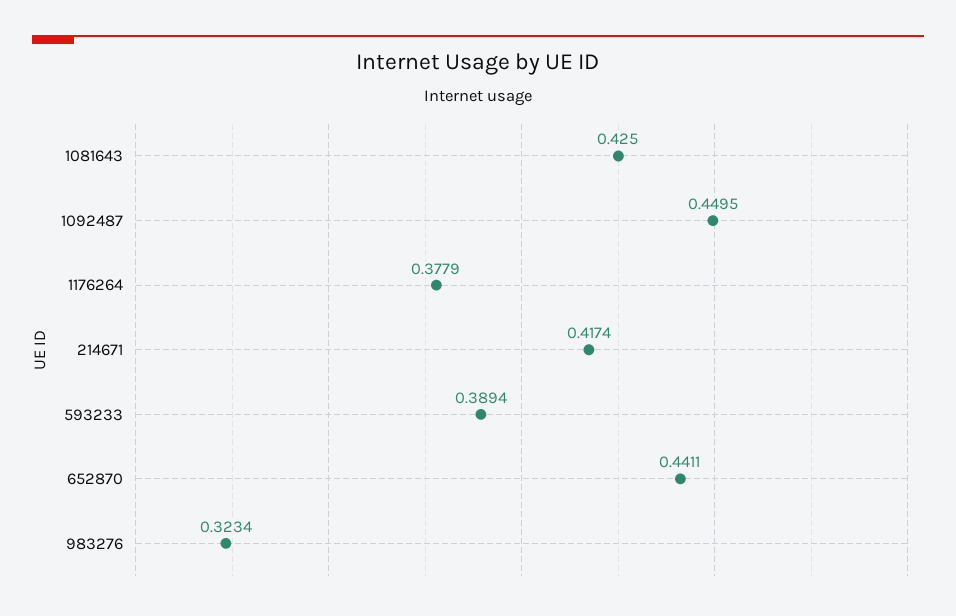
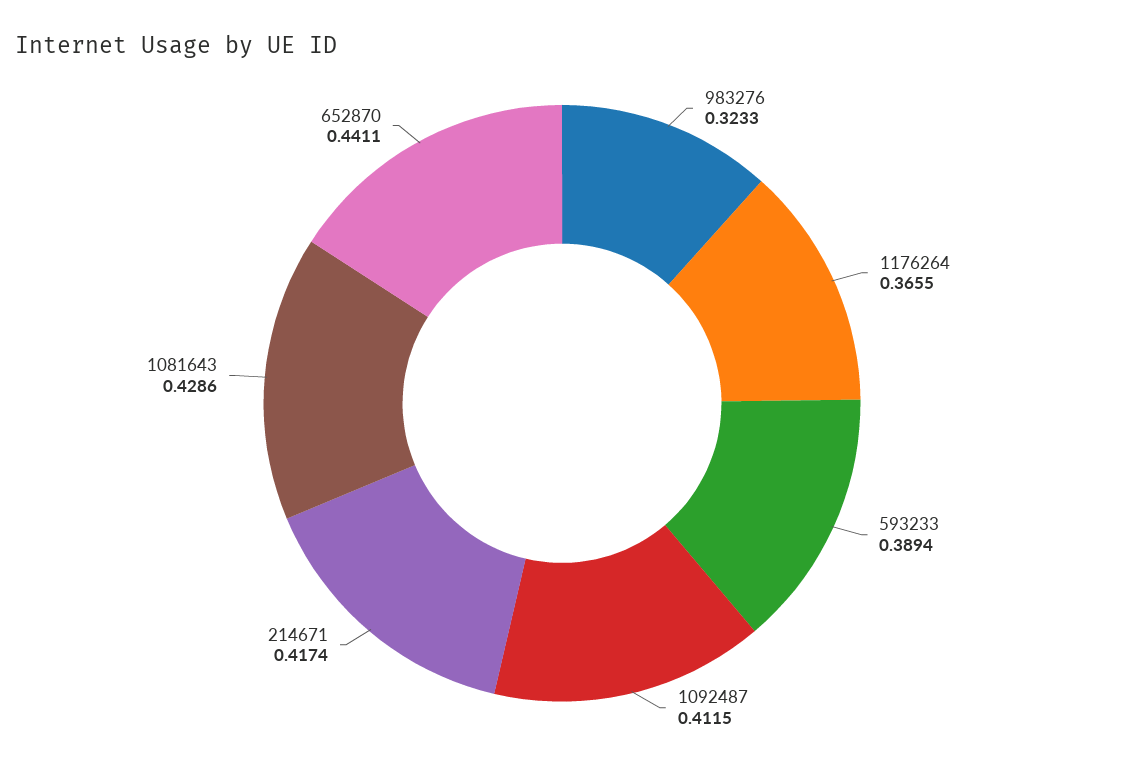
1081643: 0.425 -> 0.4286
1092487: 0.4495 -> 0.4115
1176264: 0.3779 -> 0.3655
983276: 0.3234 -> 0.3233

